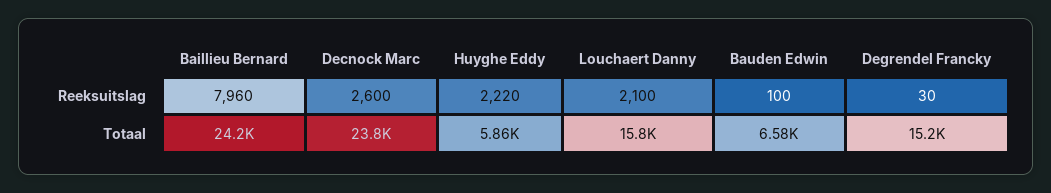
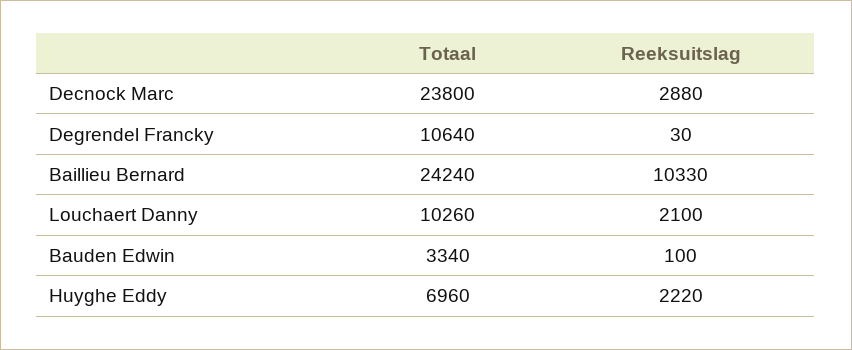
Baillieu Bernard, Reeksuitslag: 7960 -> 10330
Decnock Marc, Reeksuitslag: 2600 -> 2880
Huyghe Eddy, Totaal: 5860 -> 6960
Louchaert Danny, Totaal: 15800 -> 10260
Bauden Edwin, Totaal: 6580 -> 3340
Degrendel Francky, Totaal: 15200 -> 10640

